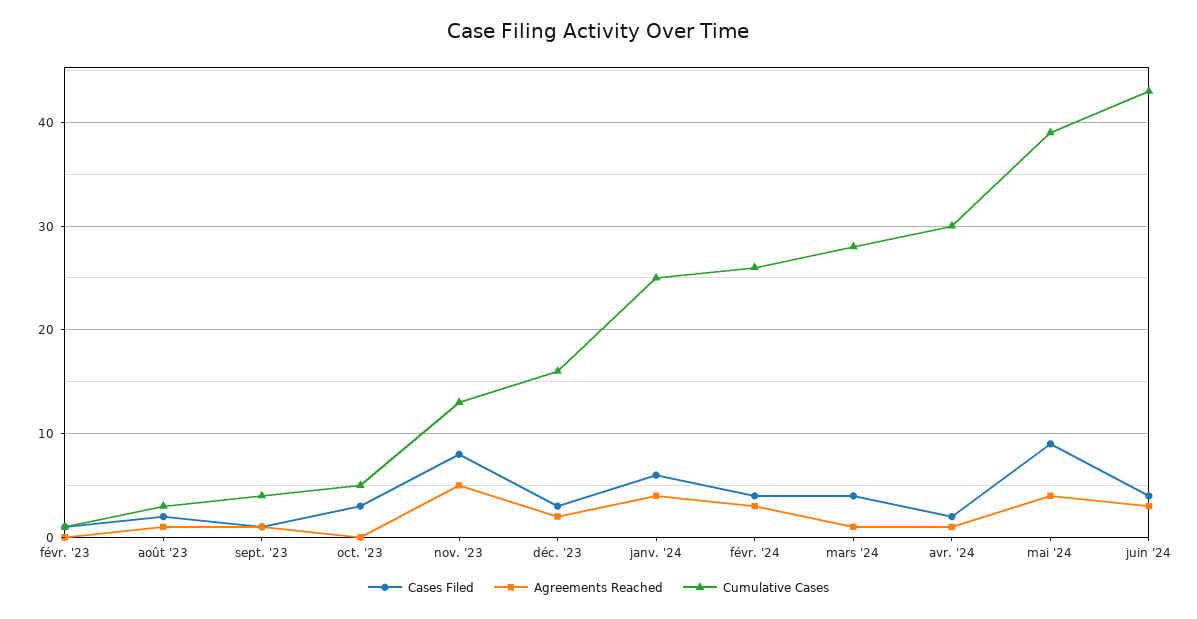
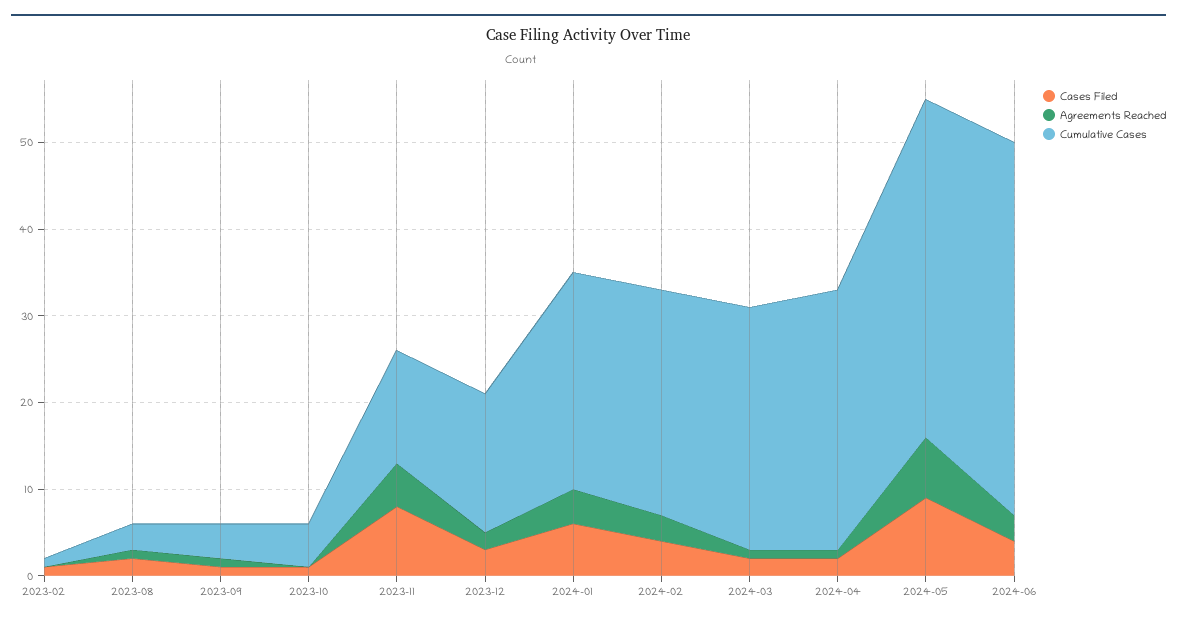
Cases Filed, oct. '23: 3 -> 1
Cases Filed, mars '24: 4 -> 2
Agreements Reached, mai '24: 4 -> 7

